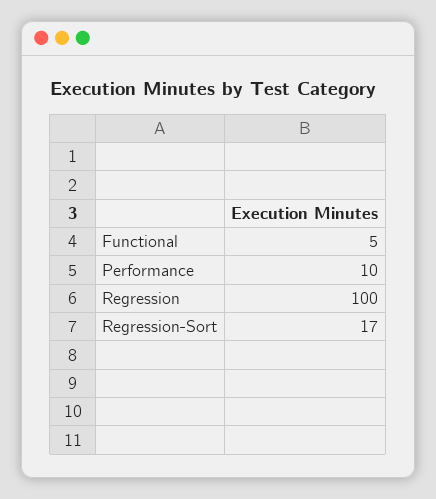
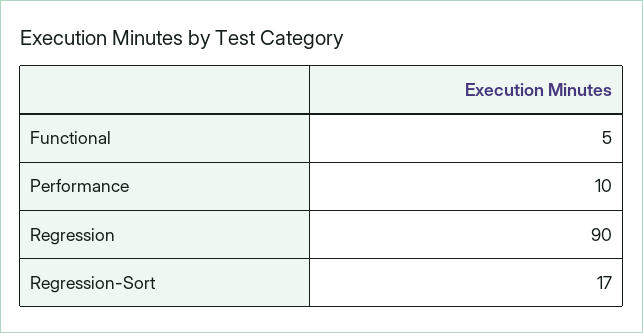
Regression: 100 -> 90

